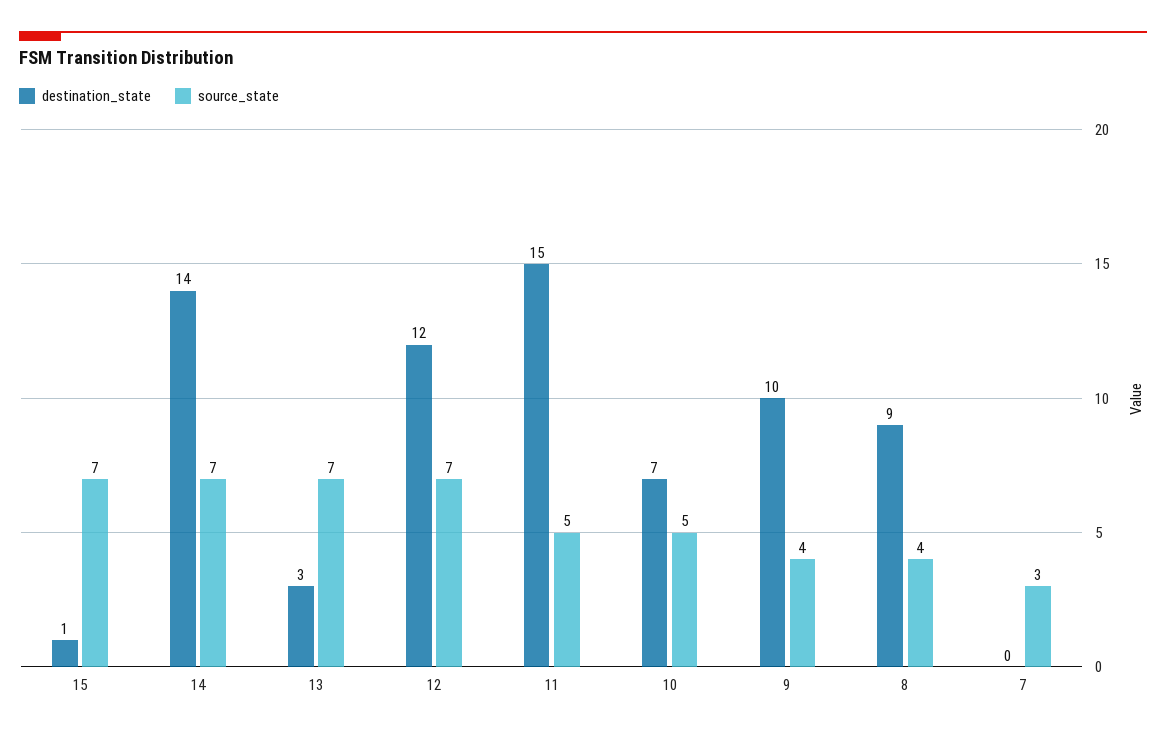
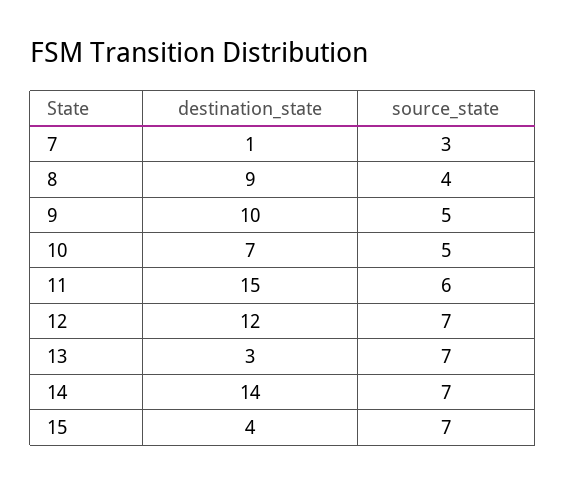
destination_state, 15: 1 -> 4
source_state, 11: 5 -> 6
source_state, 9: 4 -> 5
destination_state, 7: 0 -> 1

